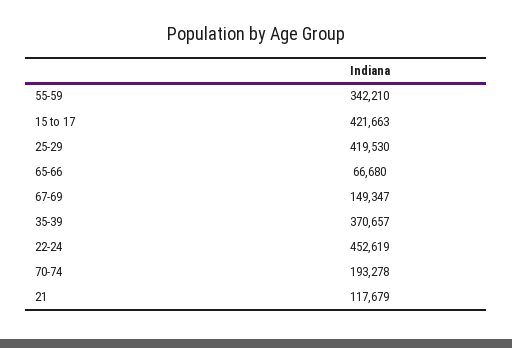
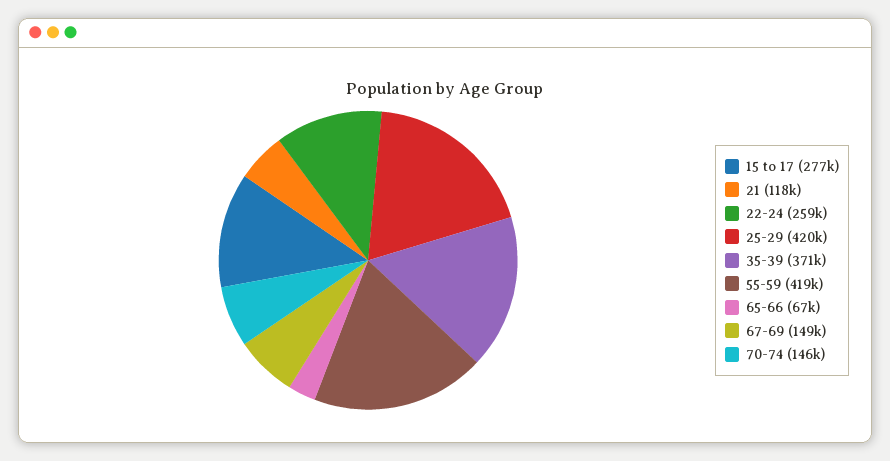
55-59: 342210 -> 419000
15 to 17: 421663 -> 277000
22-24: 452619 -> 259000
70-74: 193278 -> 146000

